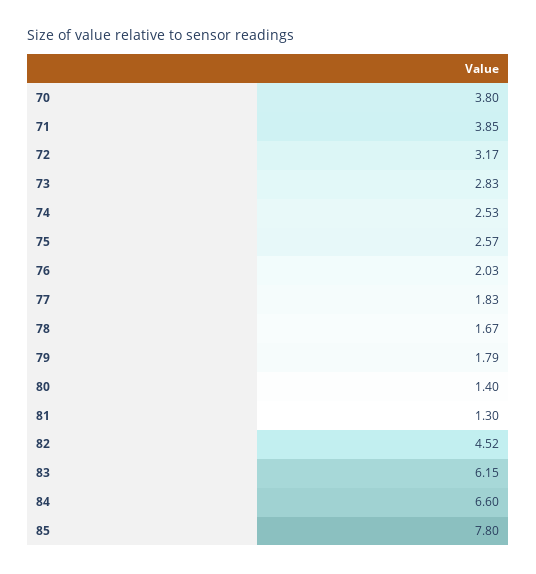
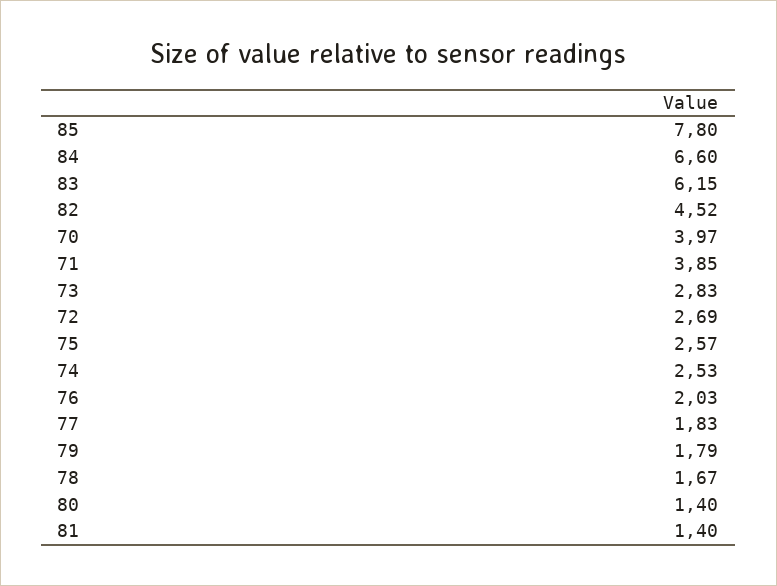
70: 3.8 -> 3.97
72: 3.17 -> 2.69
81: 1.3 -> 1.4

